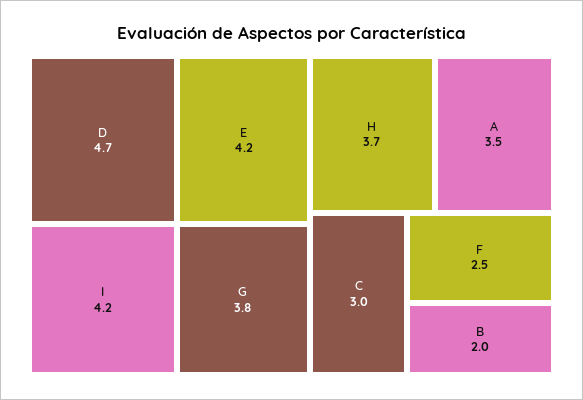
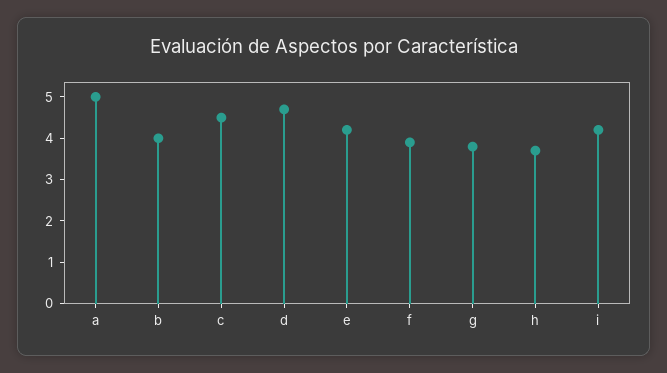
A: 3.5 -> 5
C: 3 -> 4.5
F: 2.5 -> 4
B: 2 -> 4

